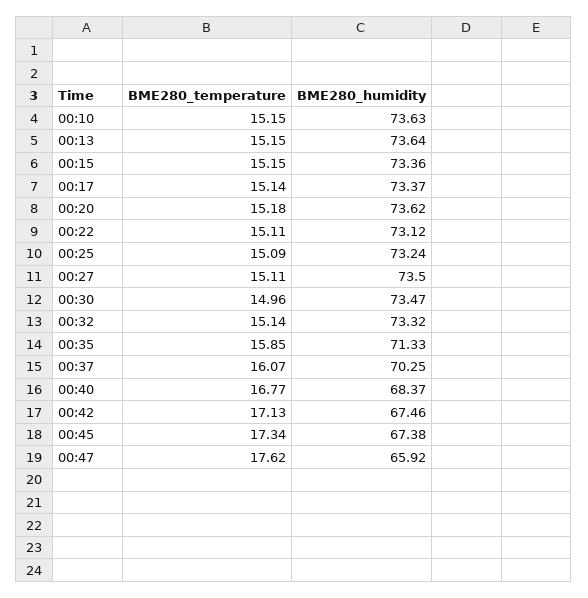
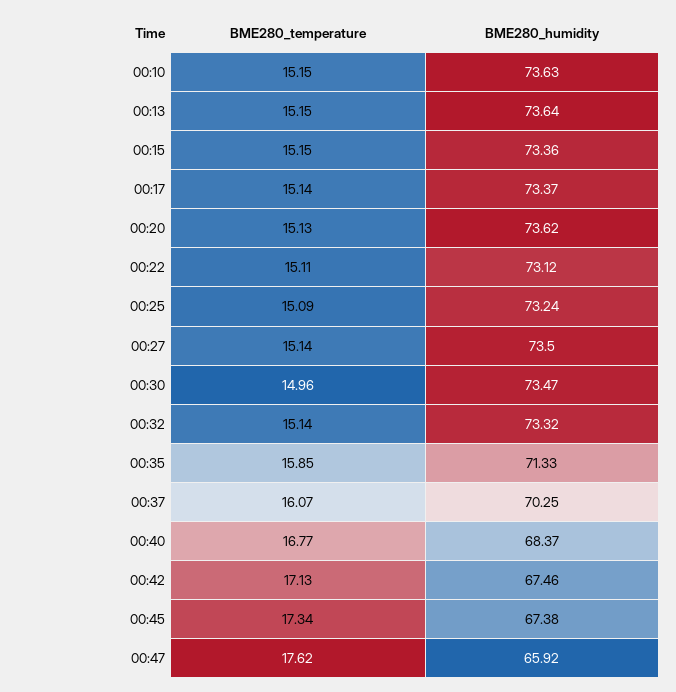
BME280_temperature, 00:20: 15.18 -> 15.13
BME280_temperature, 00:27: 15.11 -> 15.14

